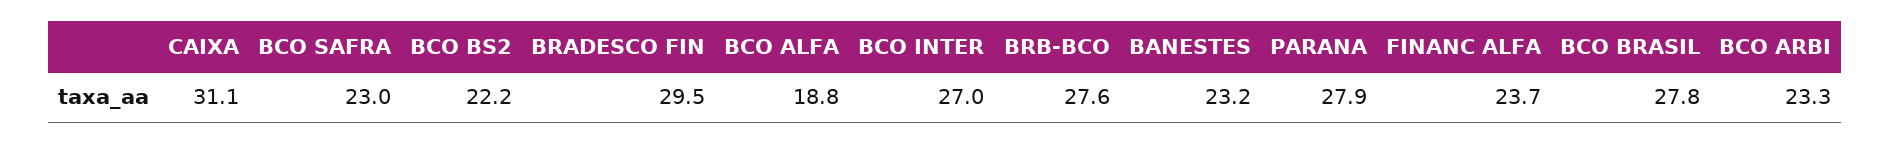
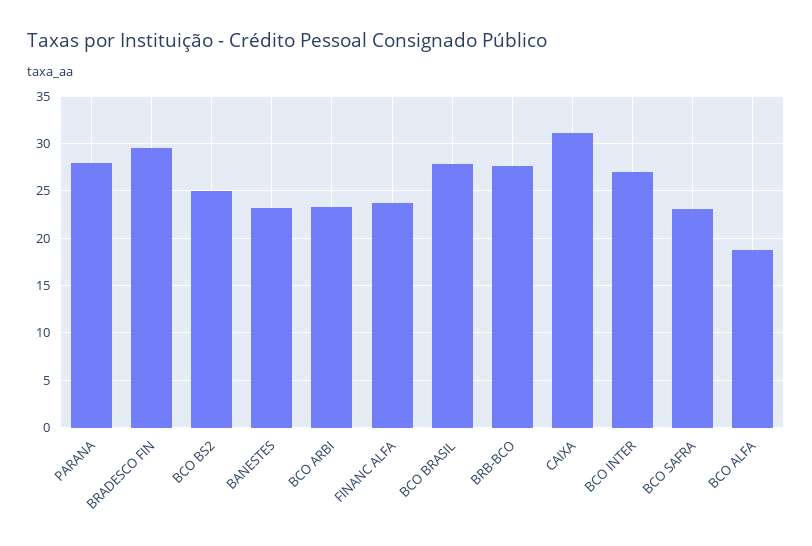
BCO BS2: 22.2 -> 25

